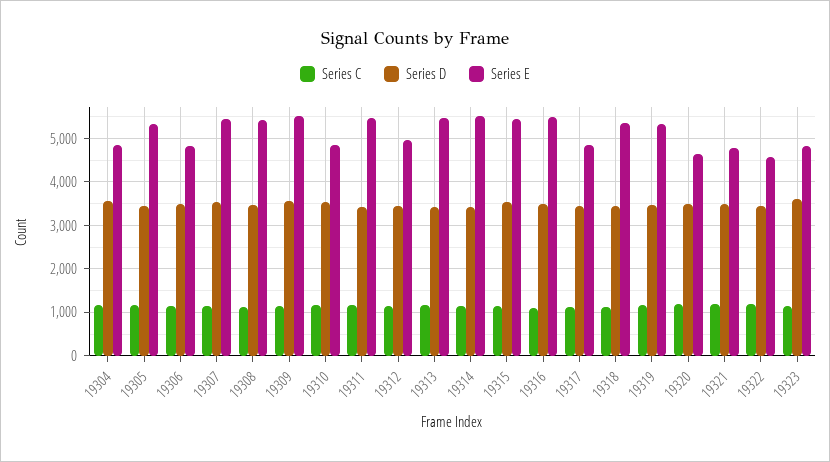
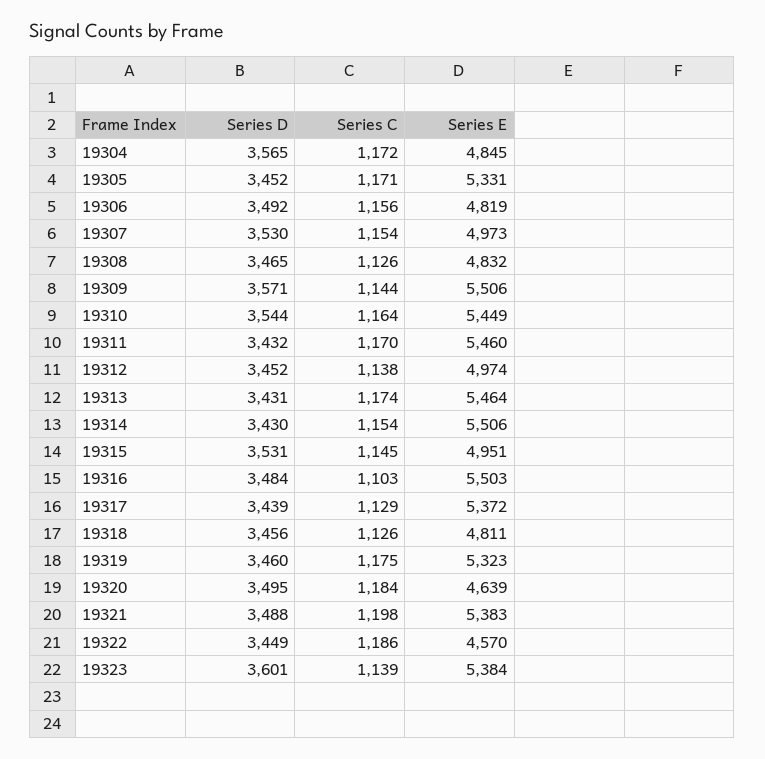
Series E, 19307: 5400 -> 4973
Series E, 19308: 5400 -> 4832
Series E, 19310: 4800 -> 5449
Series E, 19315: 5400 -> 4951
Series E, 19317: 4800 -> 5372
Series E, 19318: 5400 -> 4811
Series E, 19321: 4800 -> 5383
Series E, 19323: 4800 -> 5384

